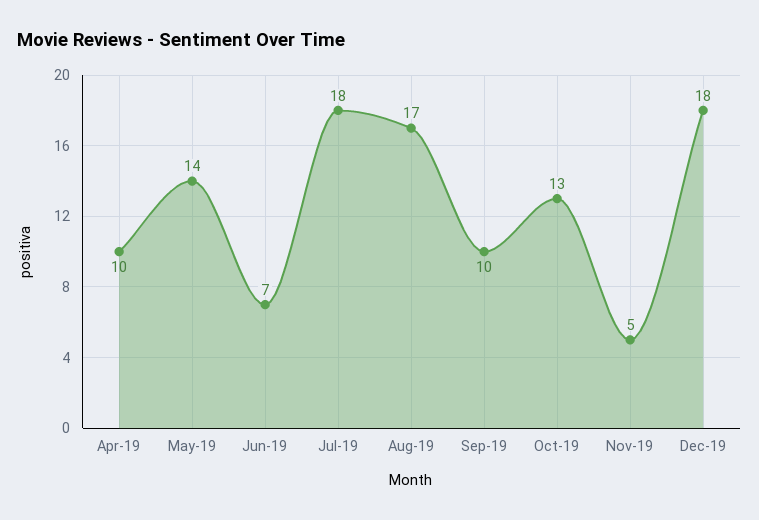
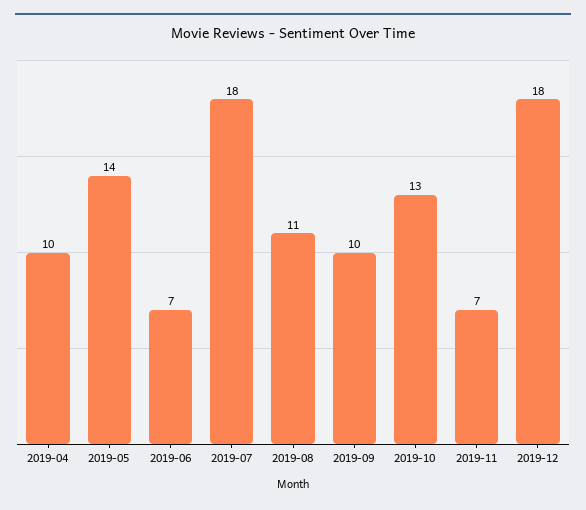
Aug-19: 17 -> 11
Nov-19: 5 -> 7

